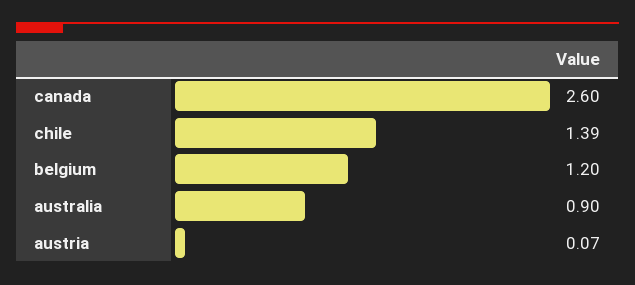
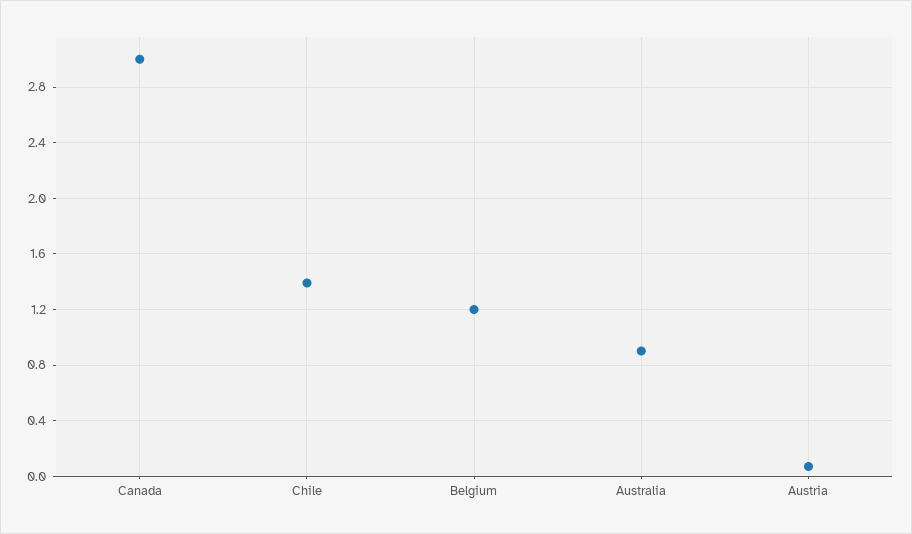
canada: 2.6 -> 3

